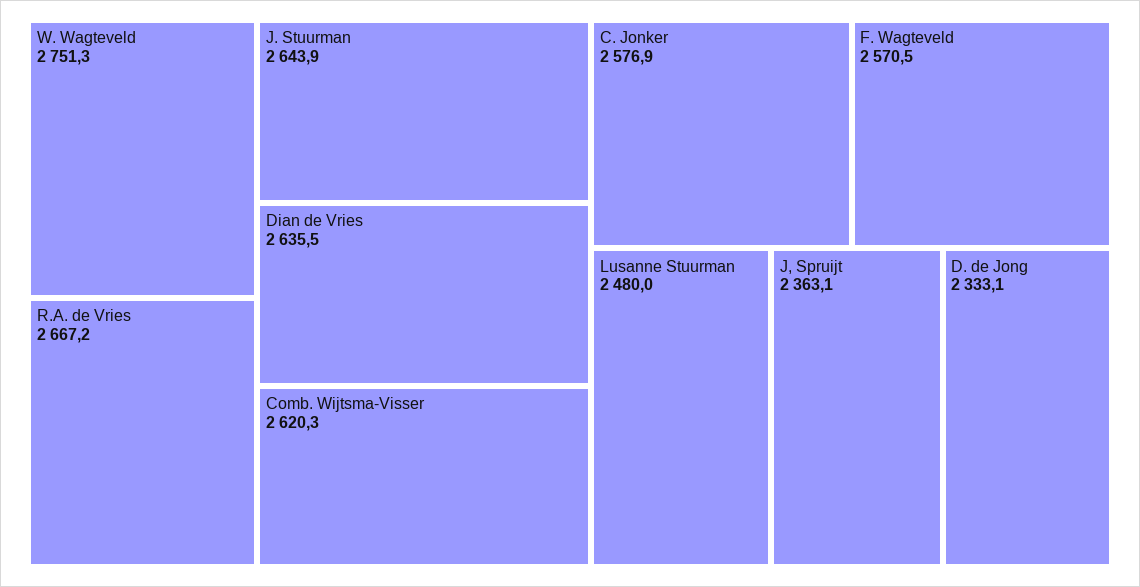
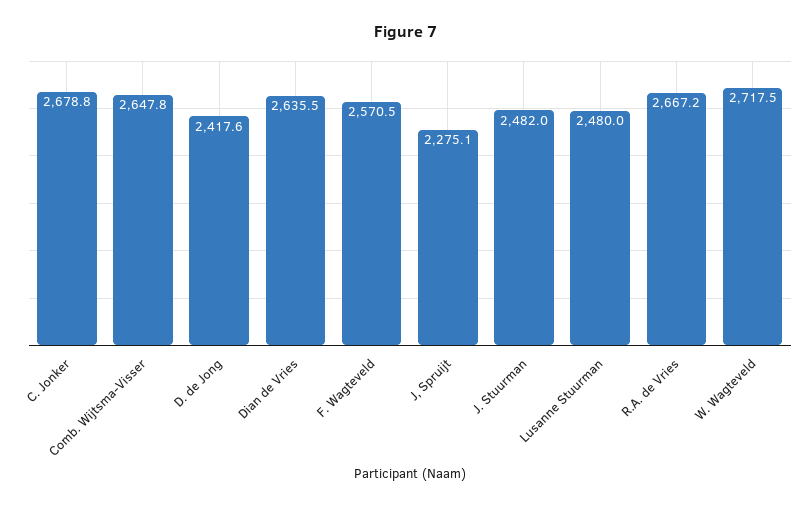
W. Wagteveld: 2751.3 -> 2717.5
J. Stuurman: 2643.9 -> 2482
Comb. Wijtsma-Visser: 2620.3 -> 2647.8
C. Jonker: 2576.9 -> 2678.8
J, Spruijt: 2363.1 -> 2275.1
D. de Jong: 2333.1 -> 2417.6

